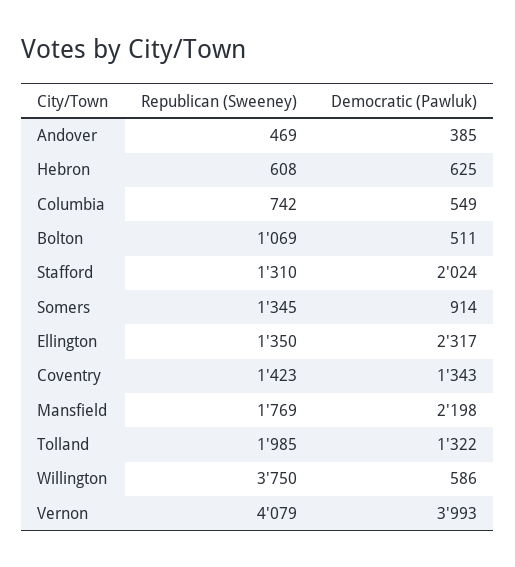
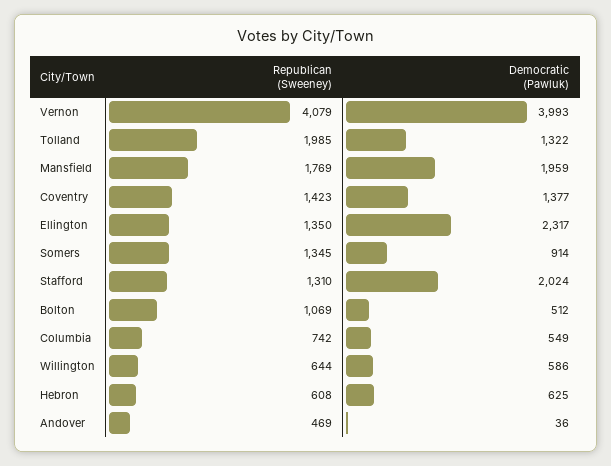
Democratic (Pawluk), Andover: 385 -> 36
Democratic (Pawluk), Bolton: 511 -> 512
Democratic (Pawluk), Coventry: 1343 -> 1377
Democratic (Pawluk), Mansfield: 2198 -> 1959
Republican (Sweeney), Willington: 3750 -> 644

